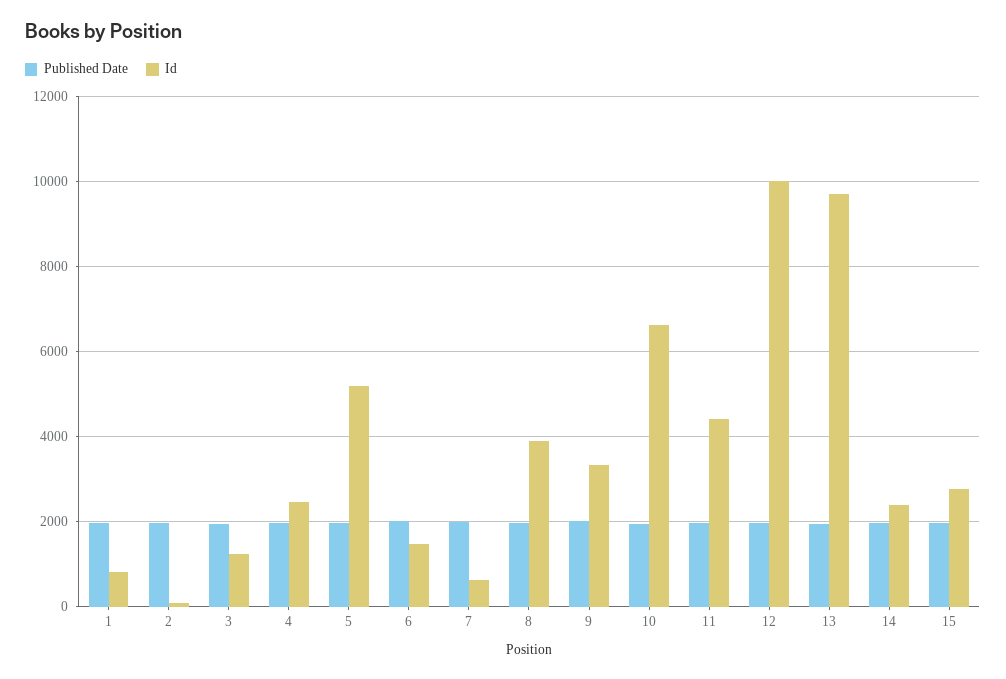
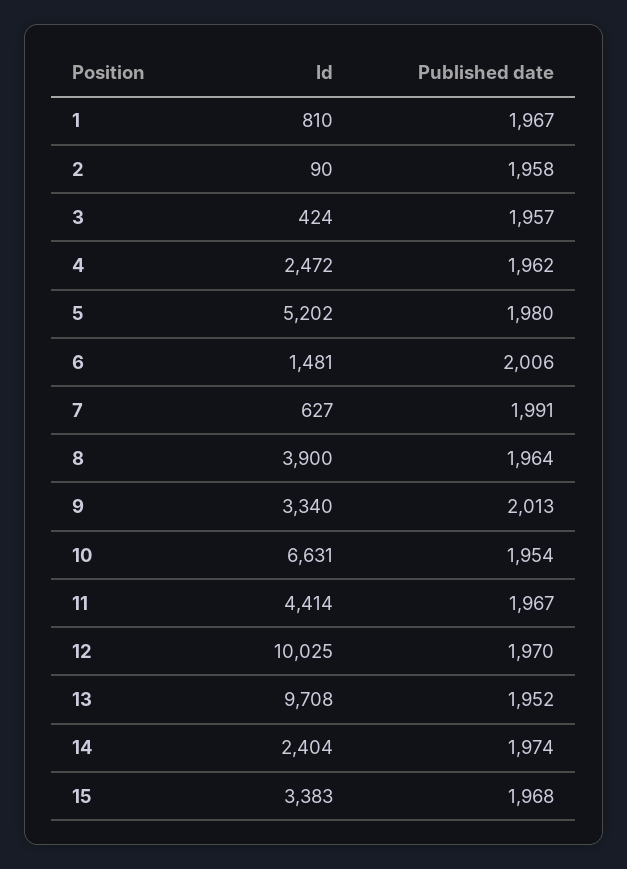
Id, 3: 1200 -> 424
Id, 15: 2800 -> 3383

